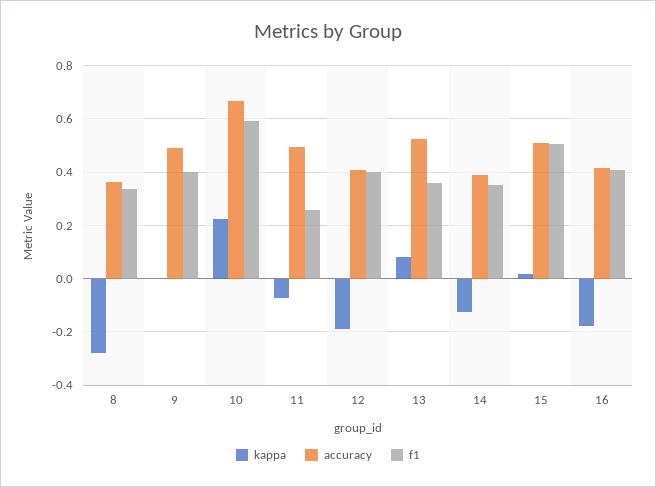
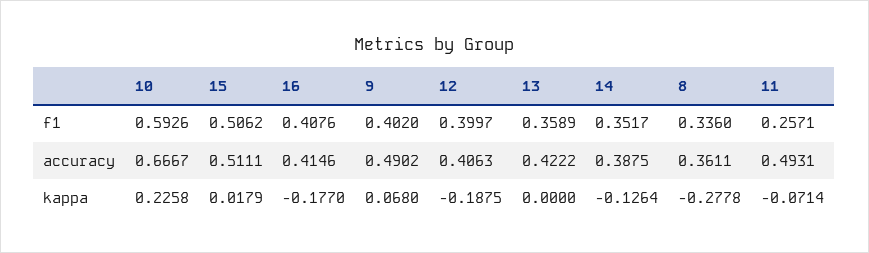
kappa, 9: 0 -> 0.068
kappa, 13: 0.075 -> 0
accuracy, 13: 0.525 -> 0.4222

